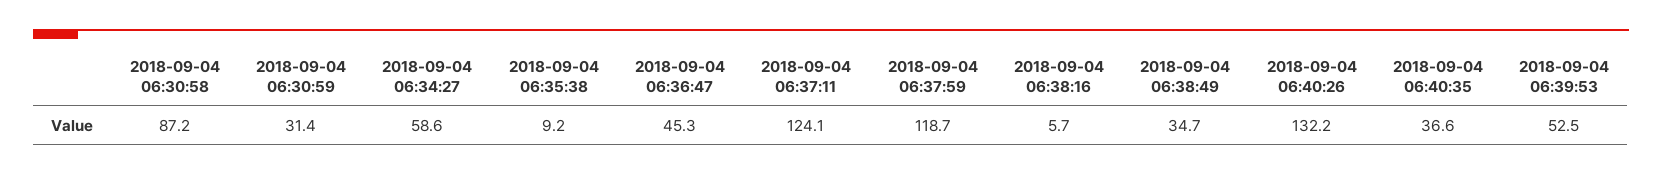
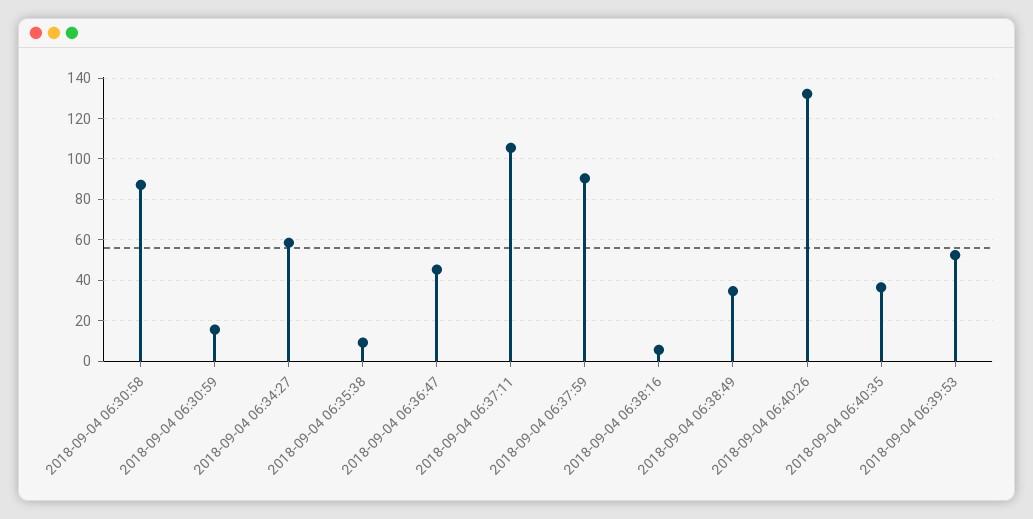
2018-09-04 06:30:59: 31.4 -> 15
2018-09-04 06:37:11: 124.1 -> 105
2018-09-04 06:37:59: 118.7 -> 90

